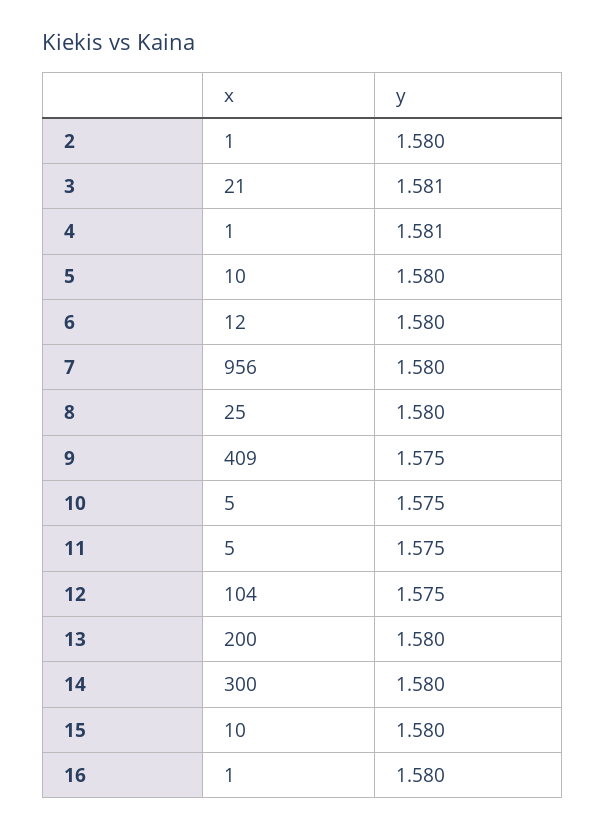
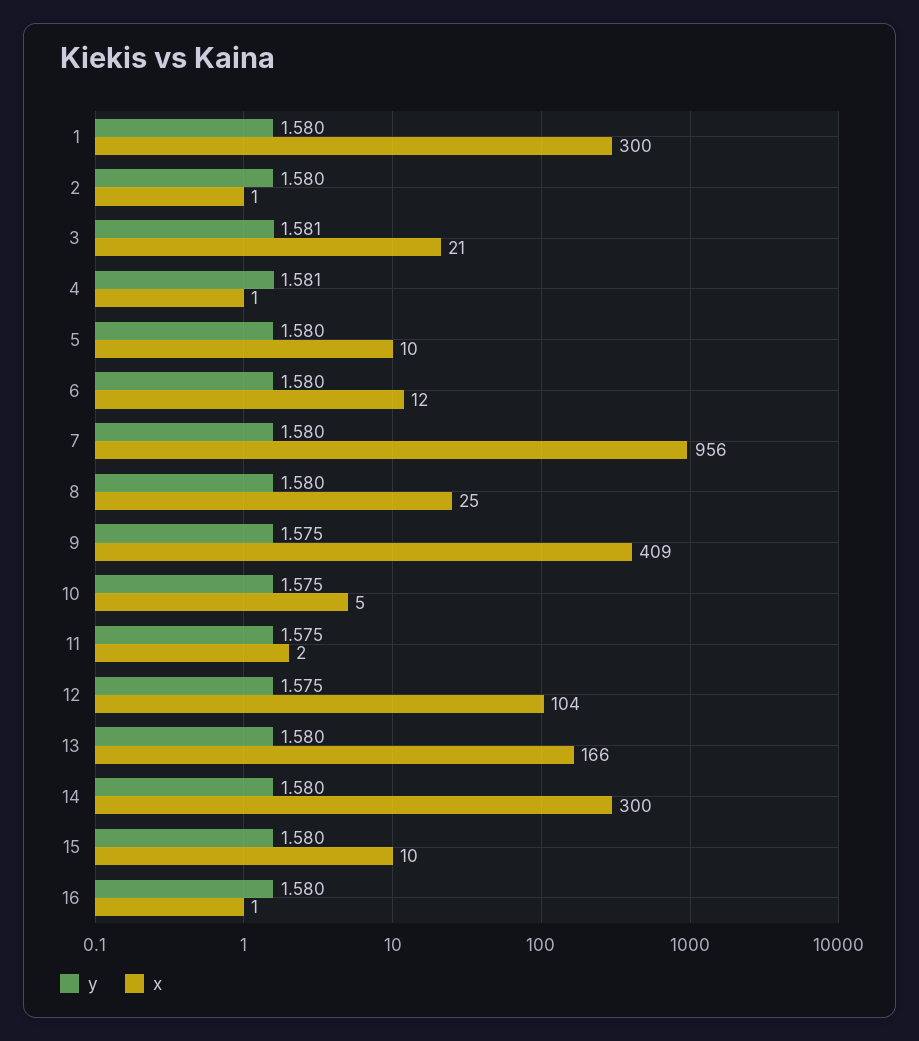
x, 11: 5 -> 2
x, 13: 200 -> 166
y, 1: none -> 1.58
x, 1: none -> 300

